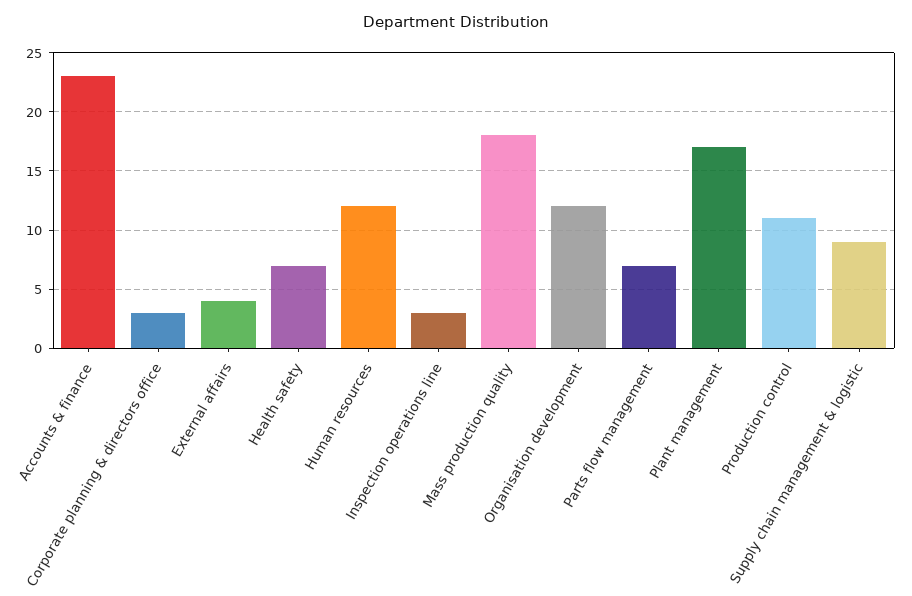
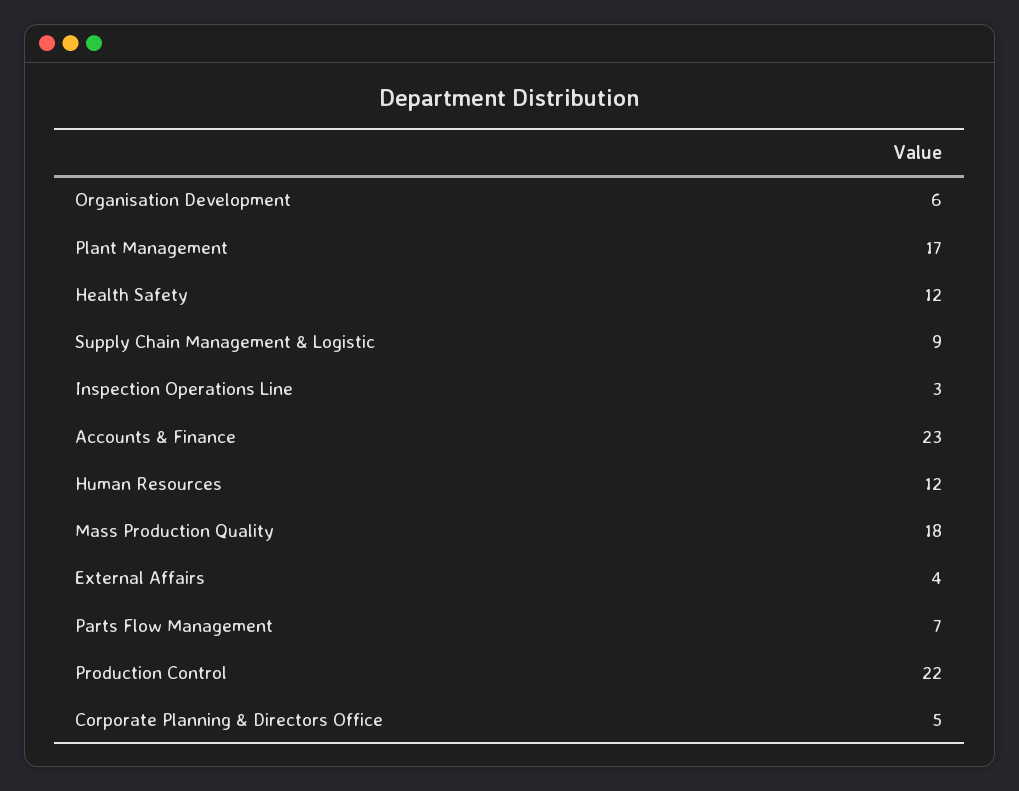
Corporate planning & directors office: 3 -> 5
Health safety: 7 -> 12
Organisation development: 12 -> 6
Production control: 11 -> 22

